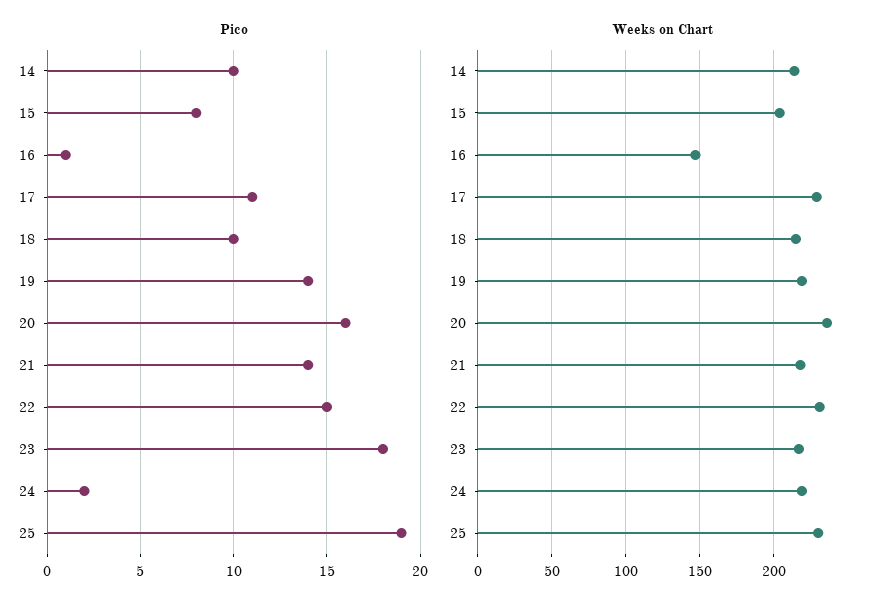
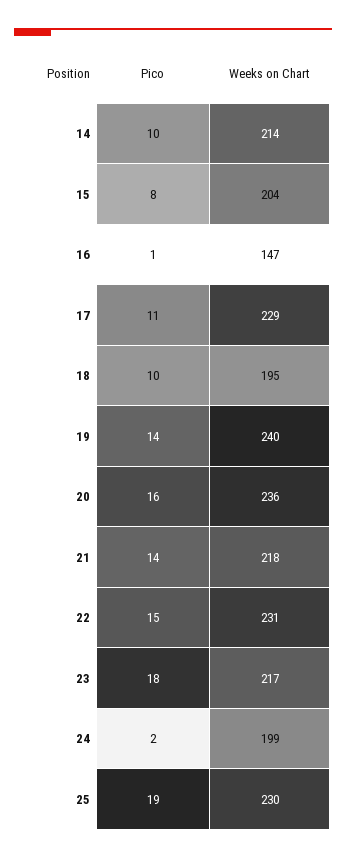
Weeks on Chart, 18: 215 -> 195
Weeks on Chart, 19: 220 -> 240
Weeks on Chart, 24: 220 -> 199

